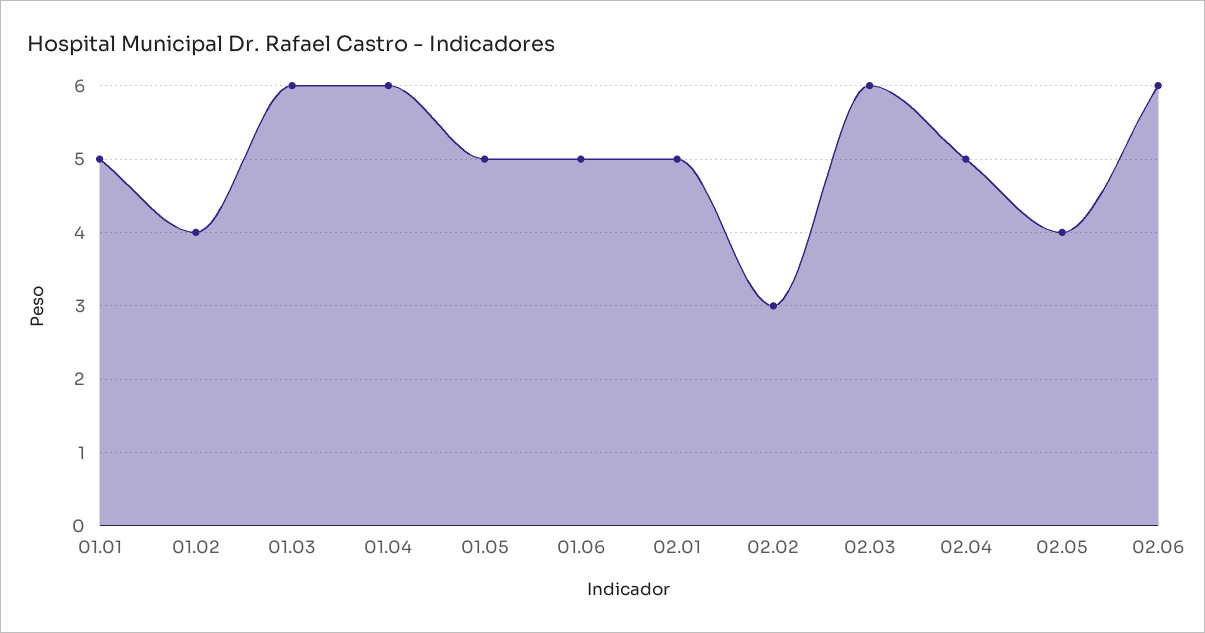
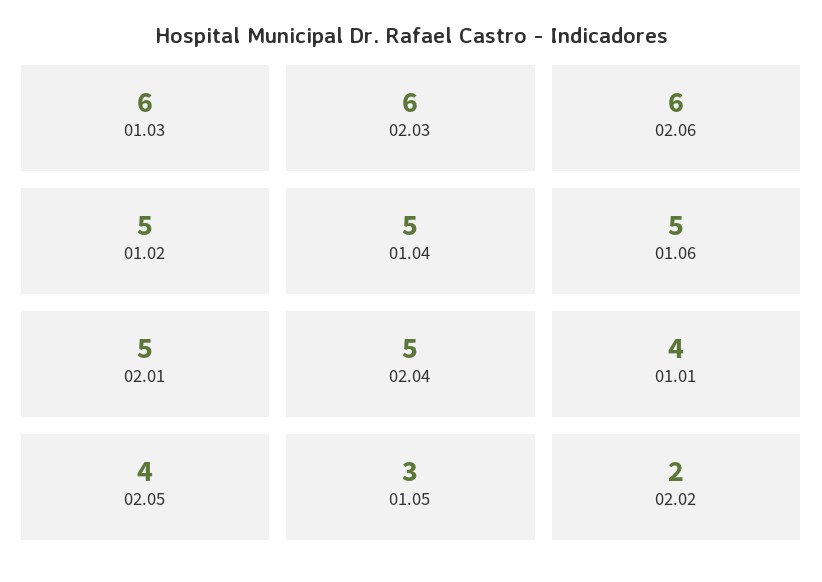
01.01: 5 -> 4
01.02: 4 -> 5
01.04: 6 -> 5
01.05: 5 -> 3
02.02: 3 -> 2

